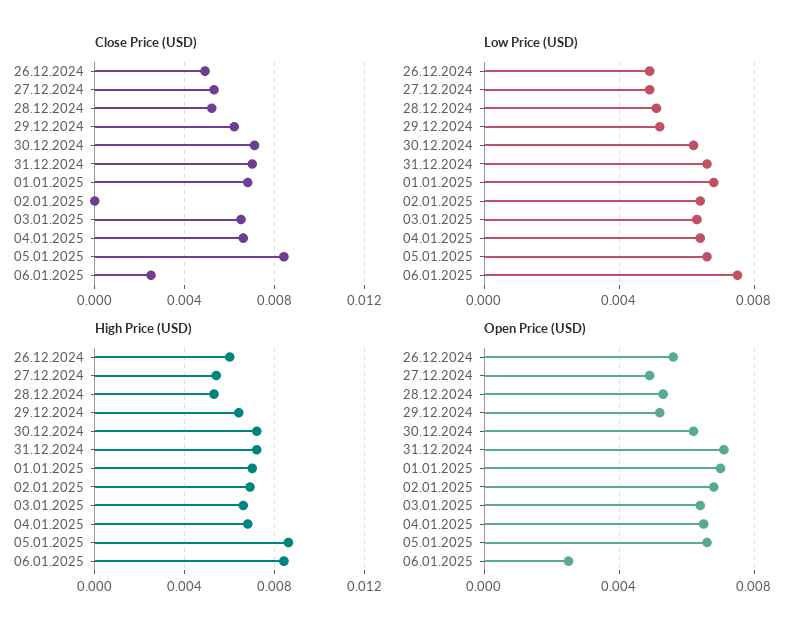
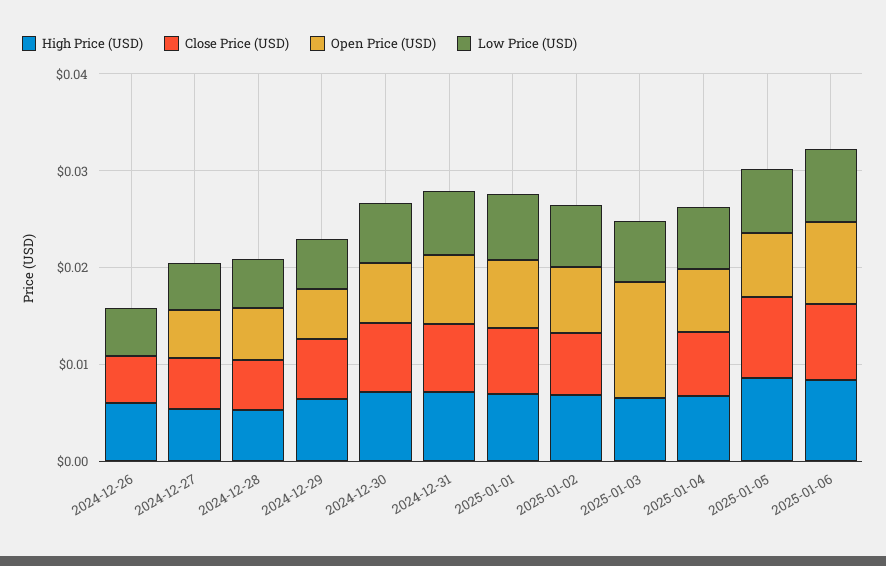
Close Price (USD), 02.01.2025: 0 -> 0.006
Close Price (USD), 03.01.2025: 0.0065 -> 0
Close Price (USD), 06.01.2025: 0.0025 -> 0.008
Open Price (USD), 26.12.2024: 0.0055 -> 0
Open Price (USD), 03.01.2025: 0.0065 -> 0.012
Open Price (USD), 06.01.2025: 0.0025 -> 0.008

